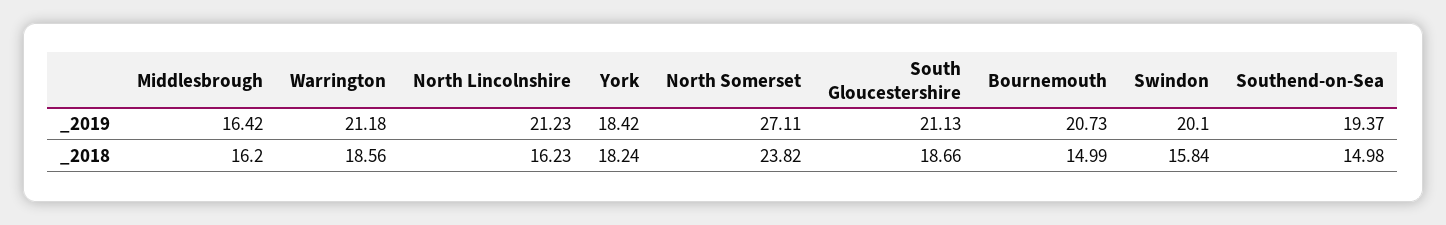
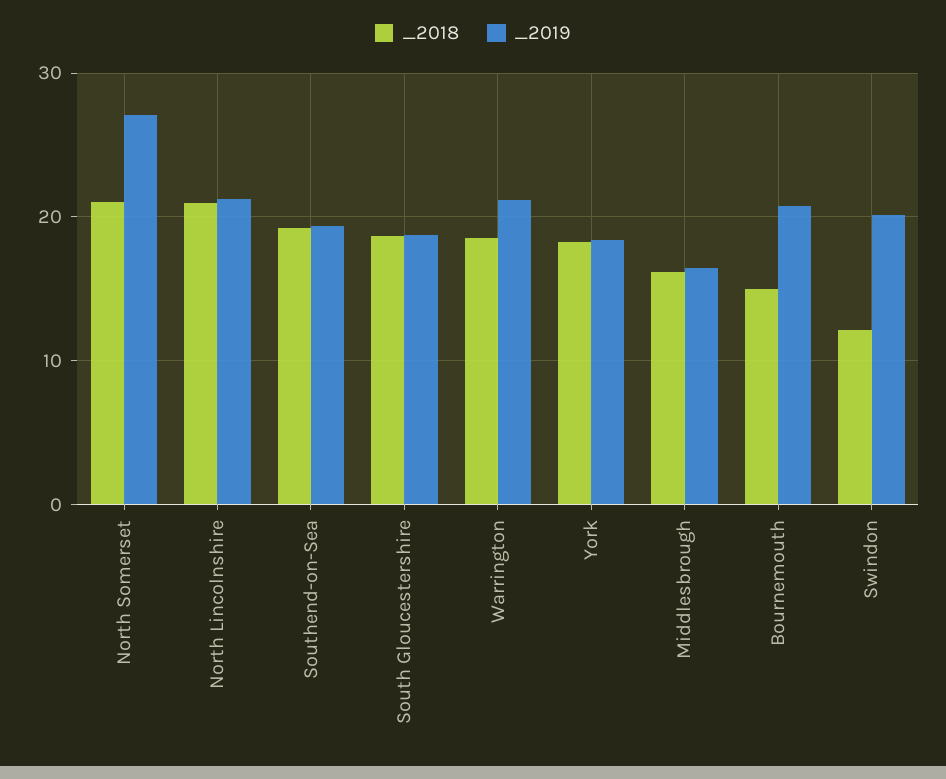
_2019, South Gloucestershire: 21.13 -> 19
_2018, North Lincolnshire: 16.23 -> 21
_2018, North Somerset: 23.82 -> 21
_2018, Swindon: 15.84 -> 12
_2018, Southend-on-Sea: 14.98 -> 19

